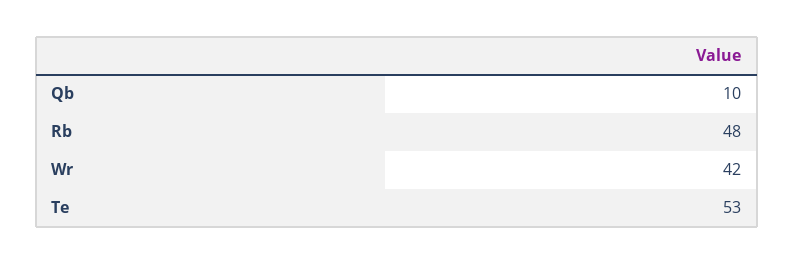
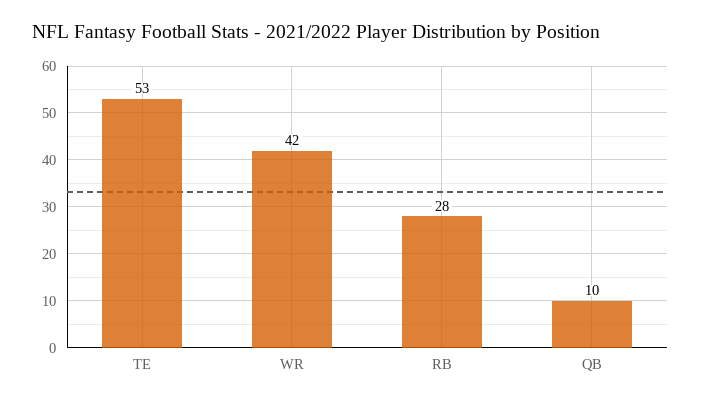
Rb: 48 -> 28

